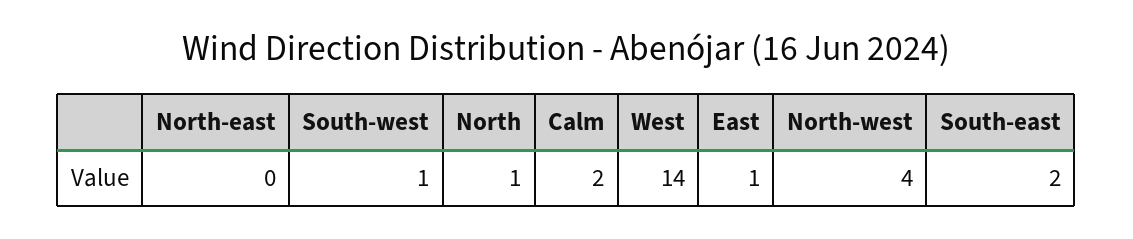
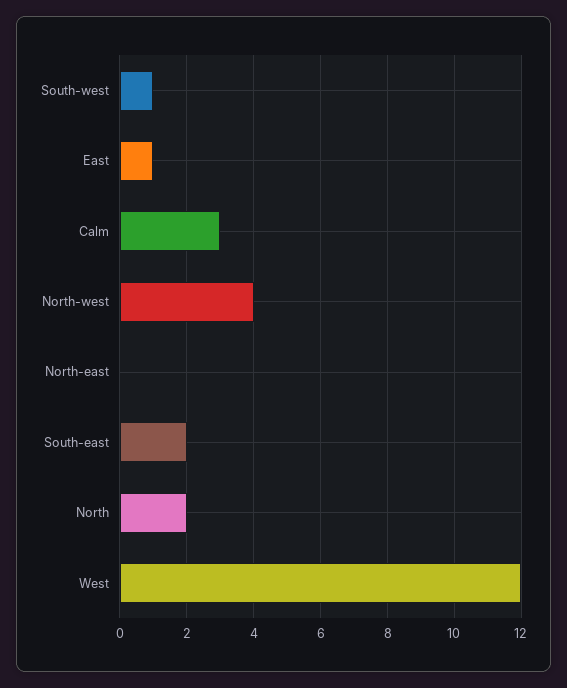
North: 1 -> 2
Calm: 2 -> 3
West: 14 -> 12

